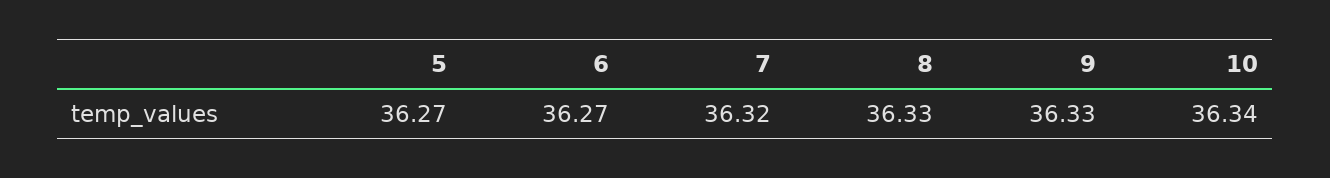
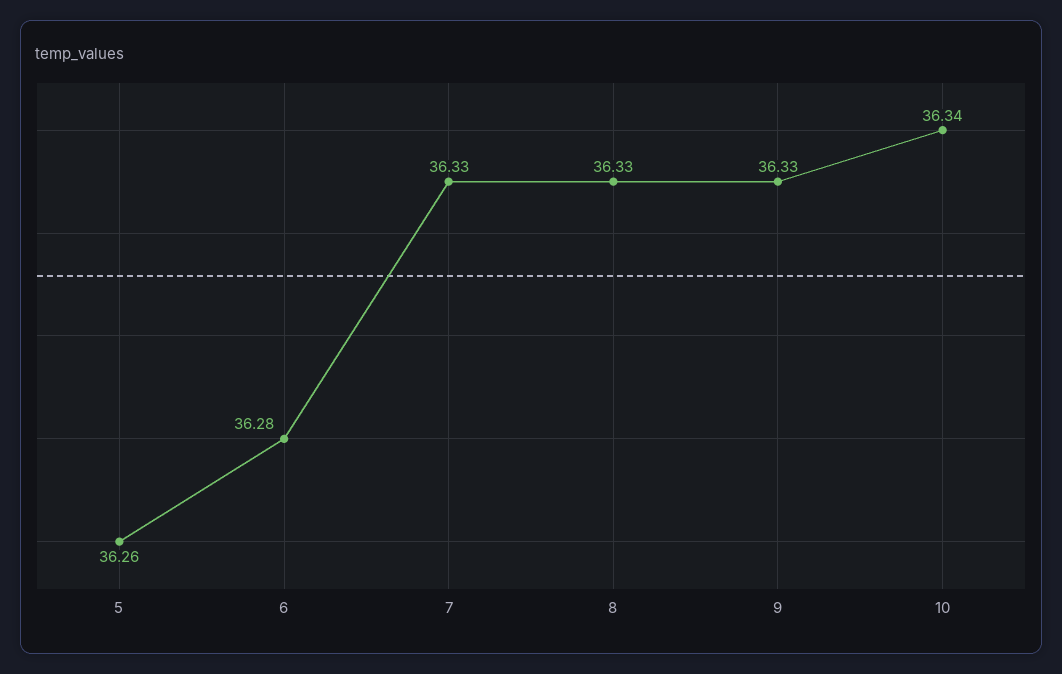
5: 36.27 -> 36.26
6: 36.27 -> 36.28
7: 36.32 -> 36.33

